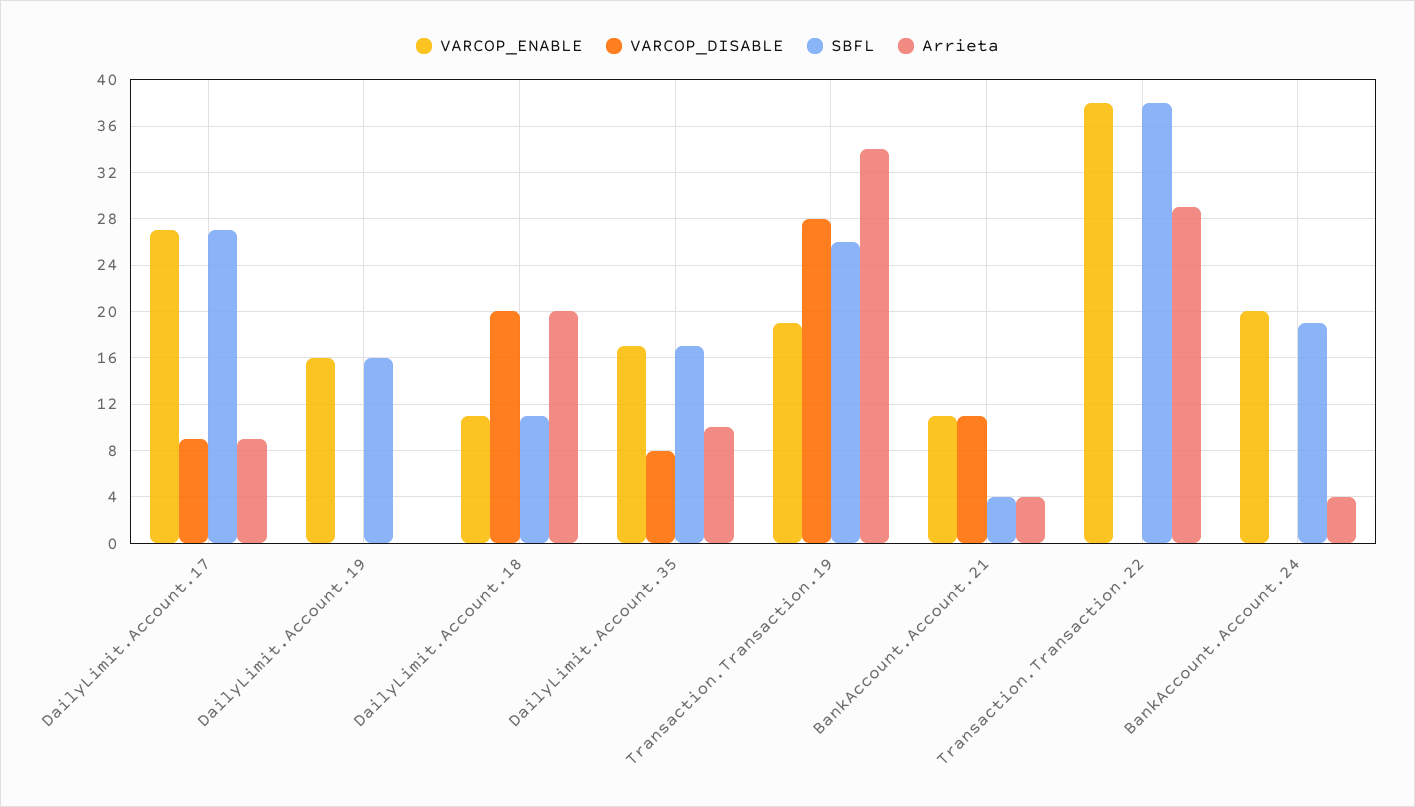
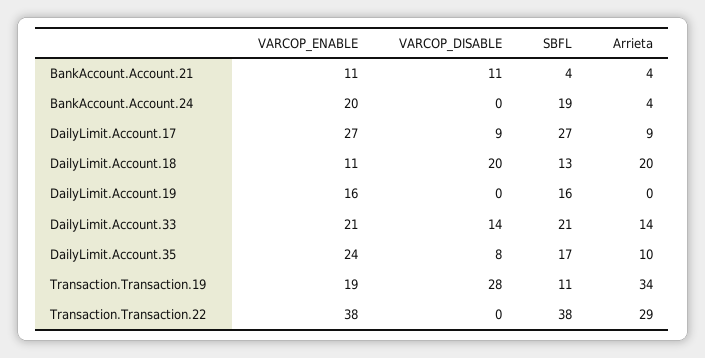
SBFL, DailyLimit.Account.18: 11 -> 13
VARCOP_ENABLE, DailyLimit.Account.35: 17 -> 24
SBFL, Transaction.Transaction.19: 26 -> 11
VARCOP_ENABLE, DailyLimit.Account.33: none -> 21
VARCOP_DISABLE, DailyLimit.Account.33: none -> 14
SBFL, DailyLimit.Account.33: none -> 21
Arrieta, DailyLimit.Account.33: none -> 14

